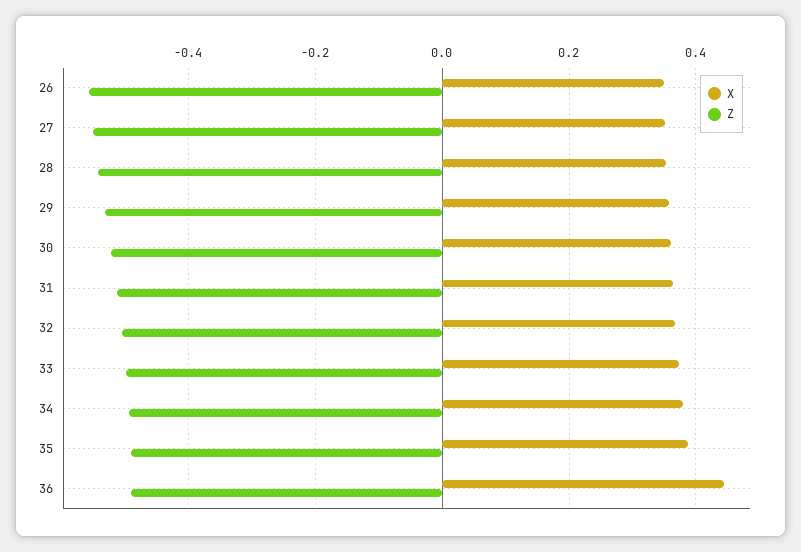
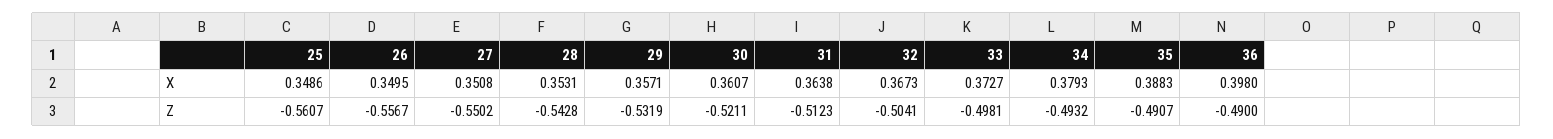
X, 36: 0.44 -> 0.398
X, 25: none -> 0.3486
Z, 25: none -> -0.5607

